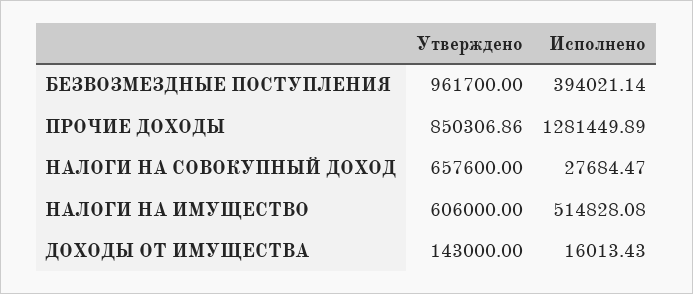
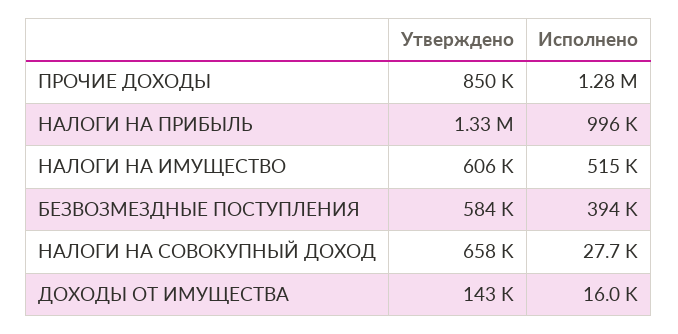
Утверждено, БЕЗВОЗМЕЗДНЫЕ ПОСТУПЛЕНИЯ: 961700 -> 584000
Утверждено, НАЛОГИ НА ПРИБЫЛЬ: none -> 1330000
Исполнено, НАЛОГИ НА ПРИБЫЛЬ: none -> 996000

